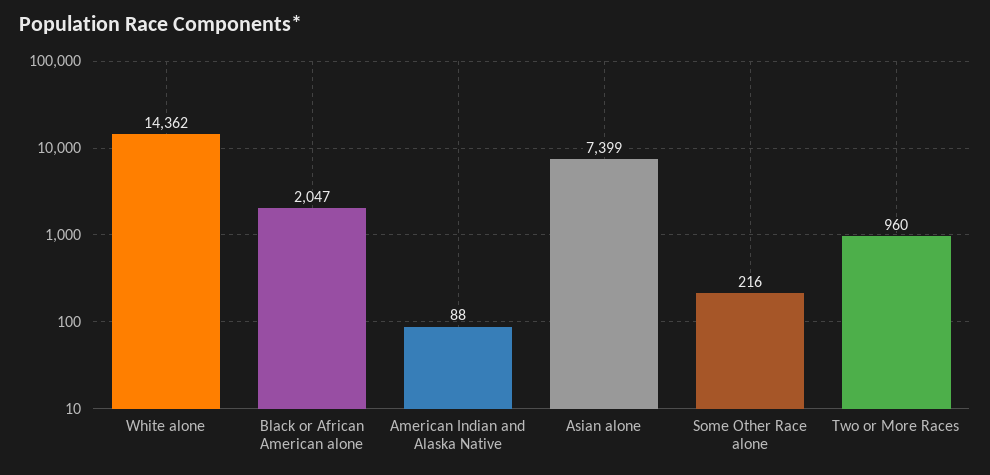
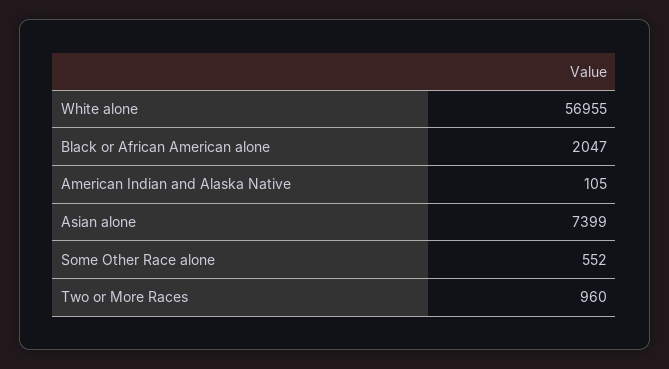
White alone: 14362 -> 56955
American Indian and Alaska Native: 88 -> 105
Some Other Race alone: 216 -> 552

